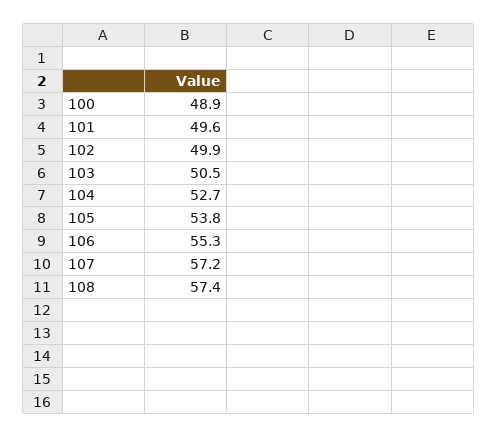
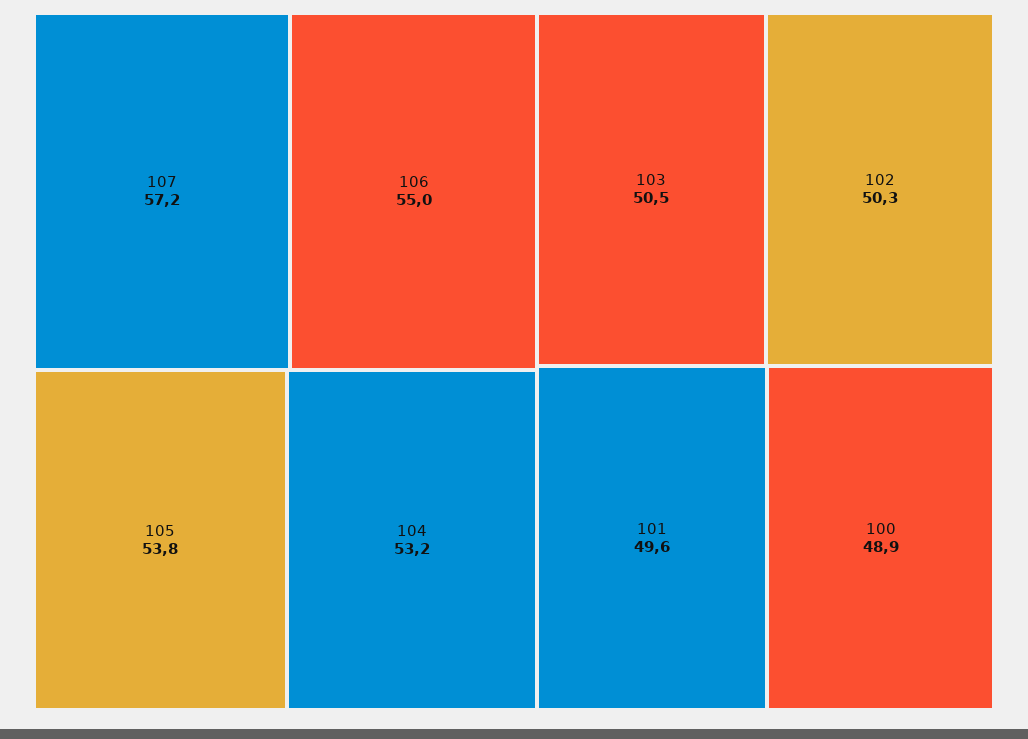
102: 49.9 -> 50.3
104: 52.7 -> 53.2
106: 55.3 -> 55
108: 57.4 -> none

